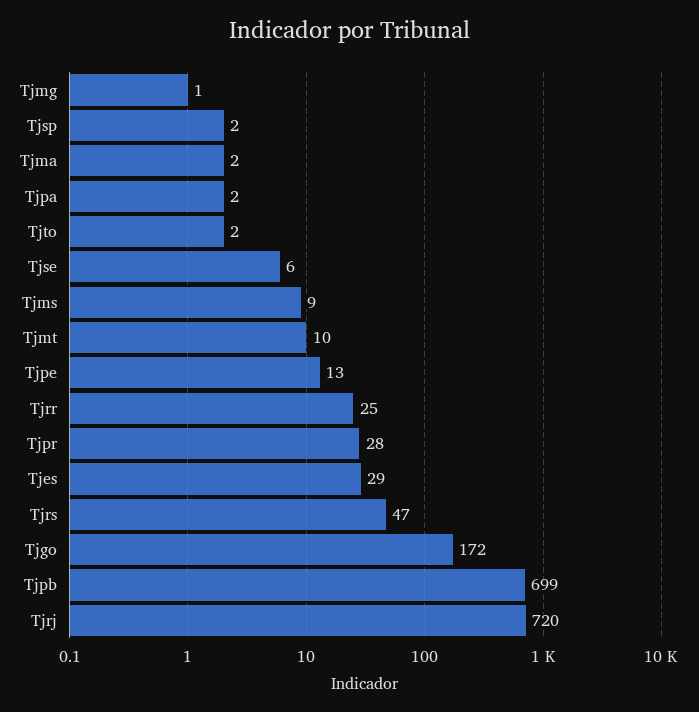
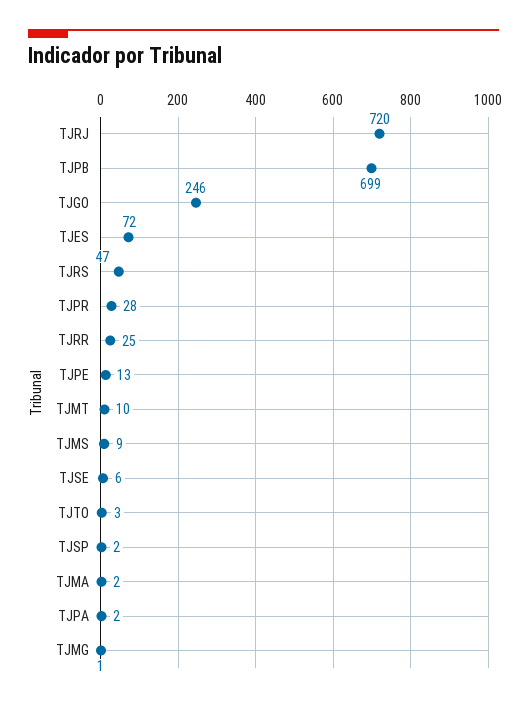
Tjto: 2 -> 3
Tjes: 29 -> 72
Tjgo: 172 -> 246

